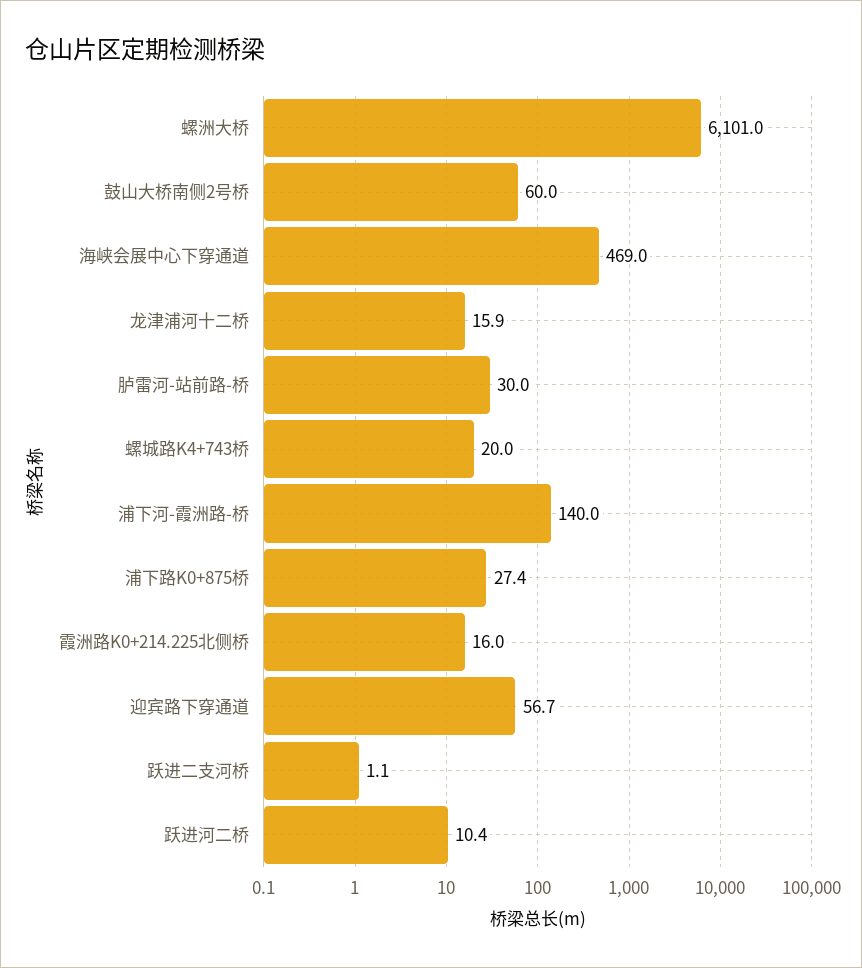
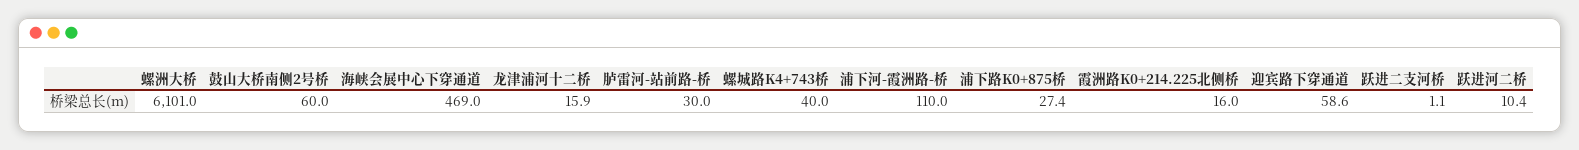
螺城路K4+743桥: 20 -> 40
浦下河-霞洲路-桥: 140 -> 110
迎宾路下穿通道: 56.7 -> 58.6

